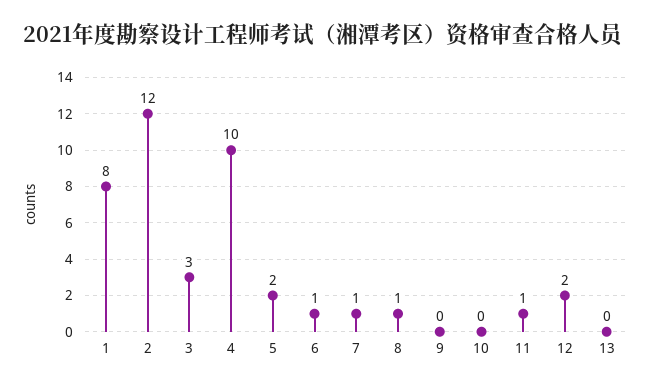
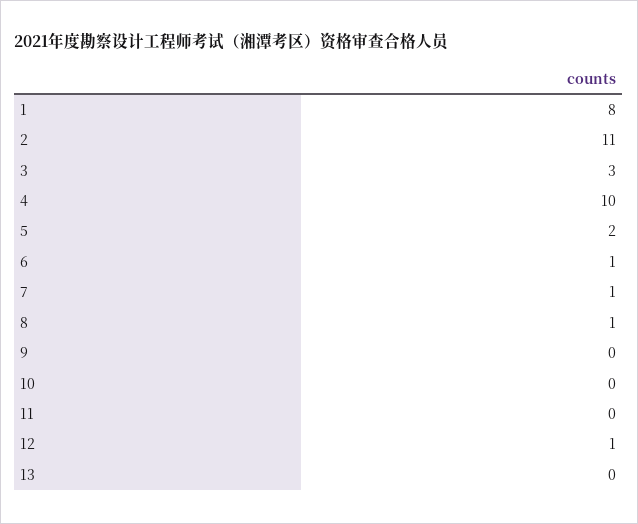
2: 12 -> 11
11: 1 -> 0
12: 2 -> 1

